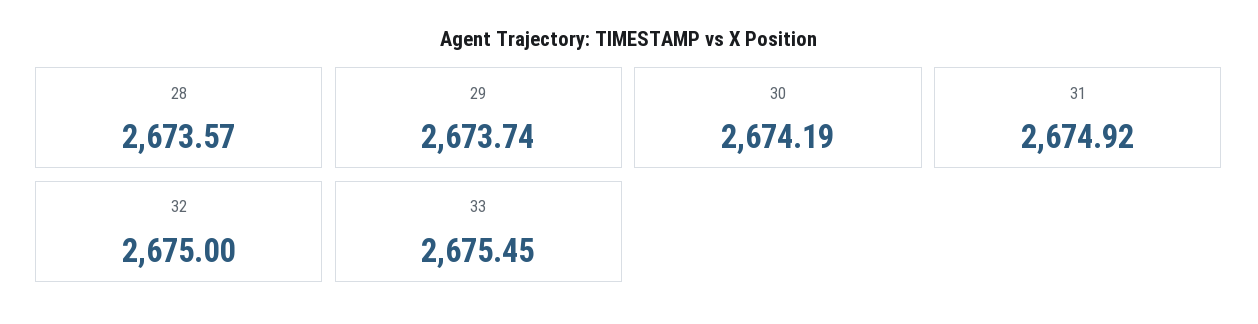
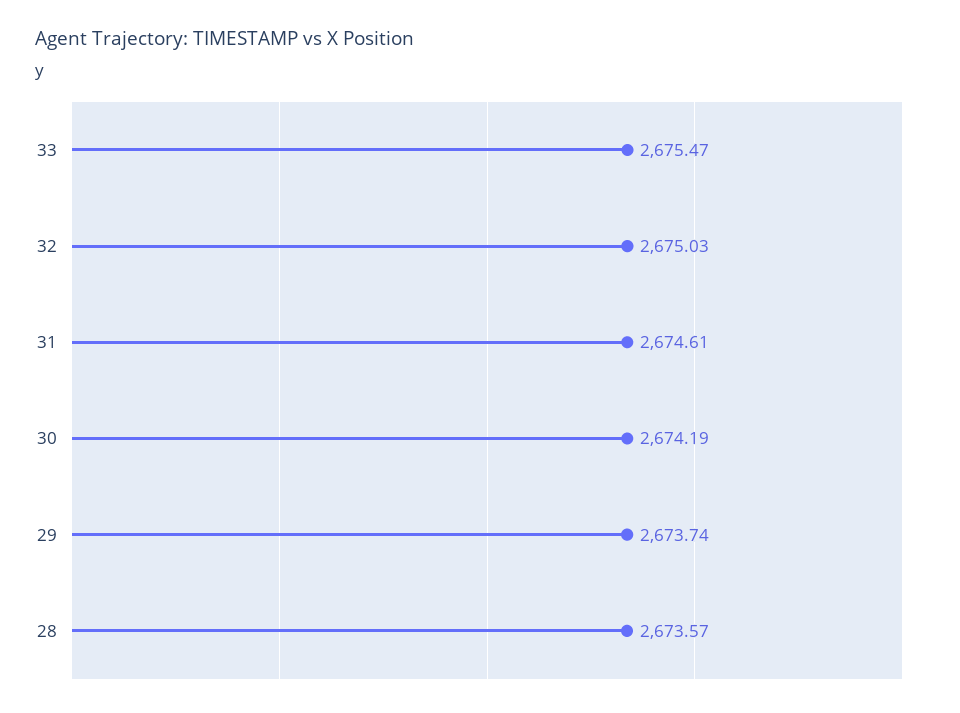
31: 2674.92 -> 2674.61
32: 2675 -> 2675.03
33: 2675.45 -> 2675.47

